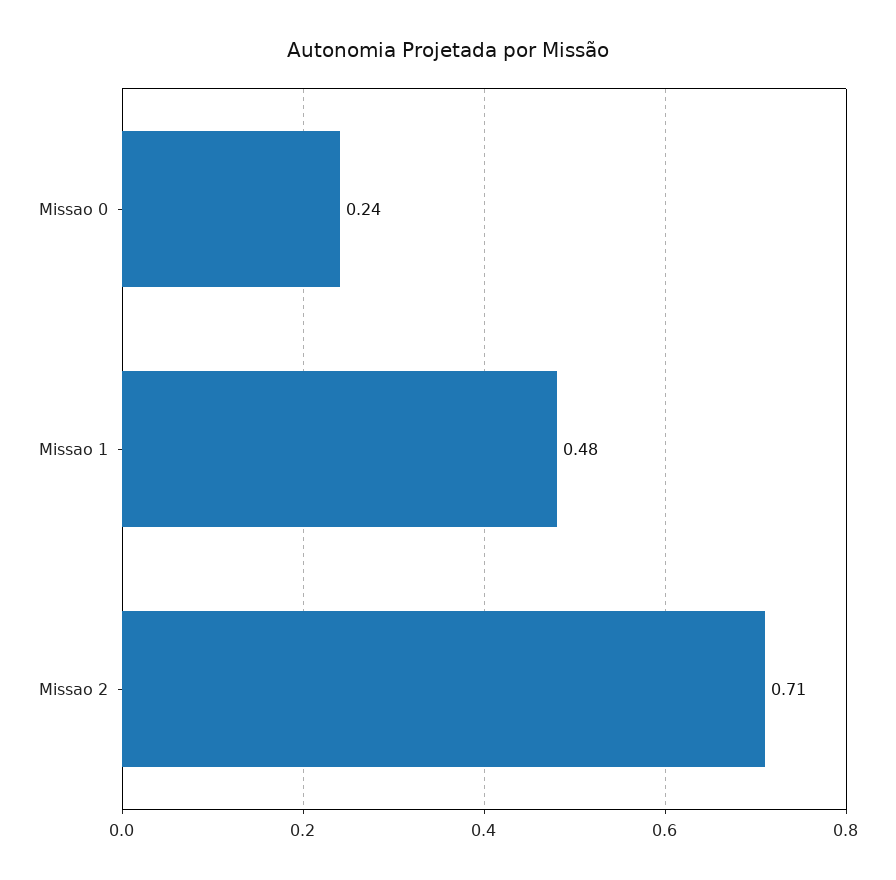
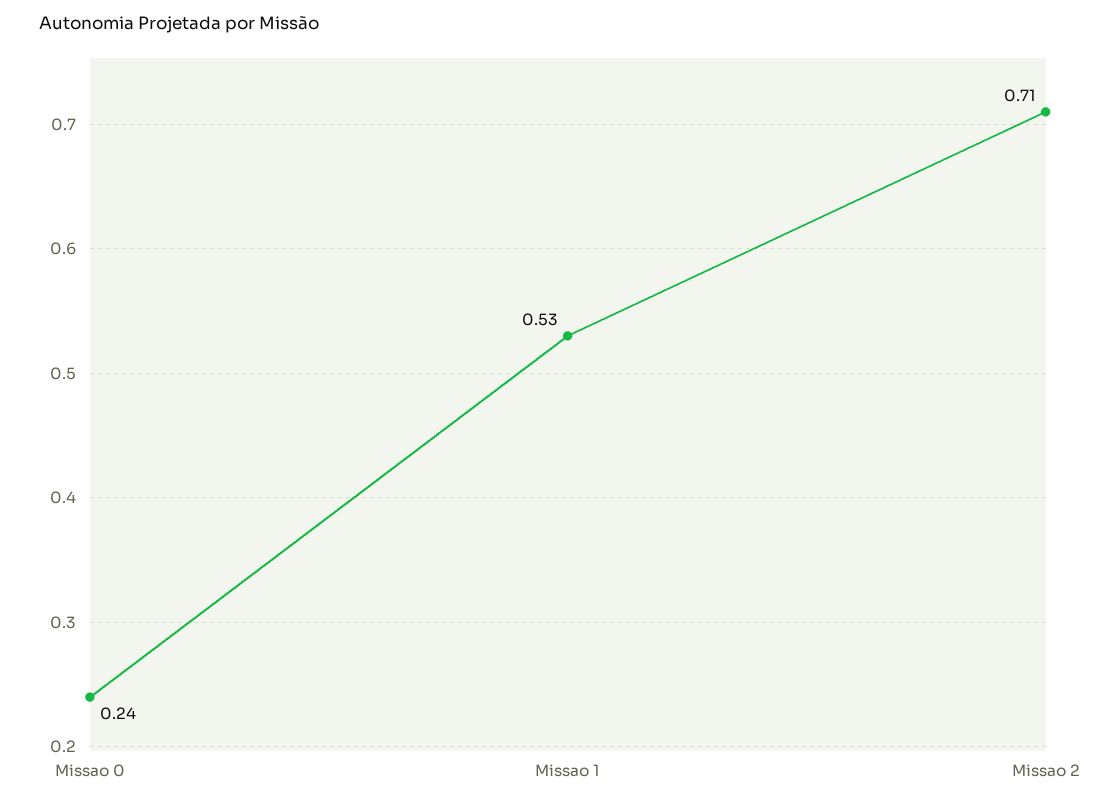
Missao 1: 0.48 -> 0.53

